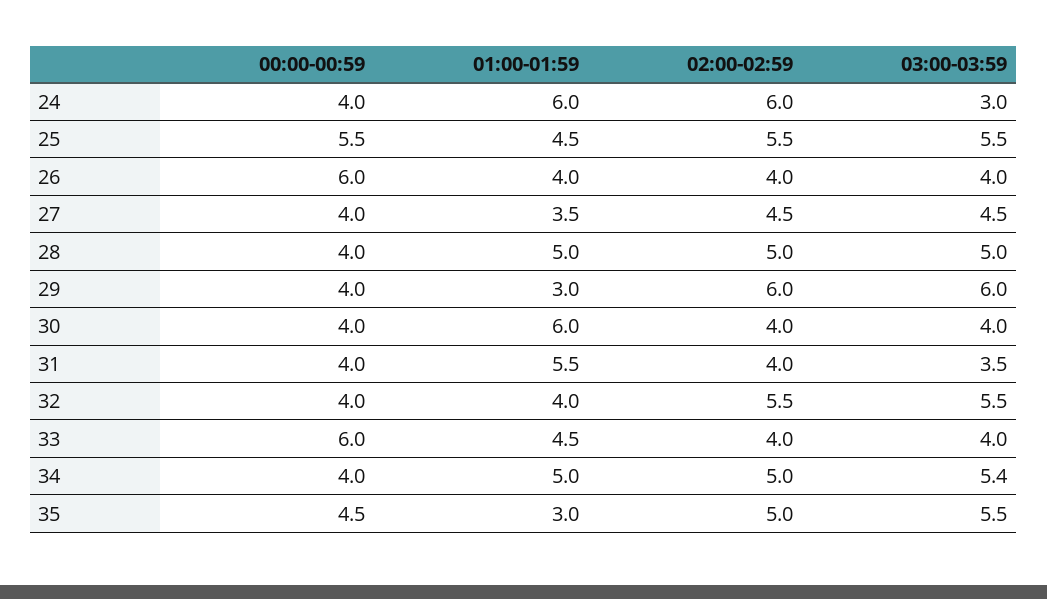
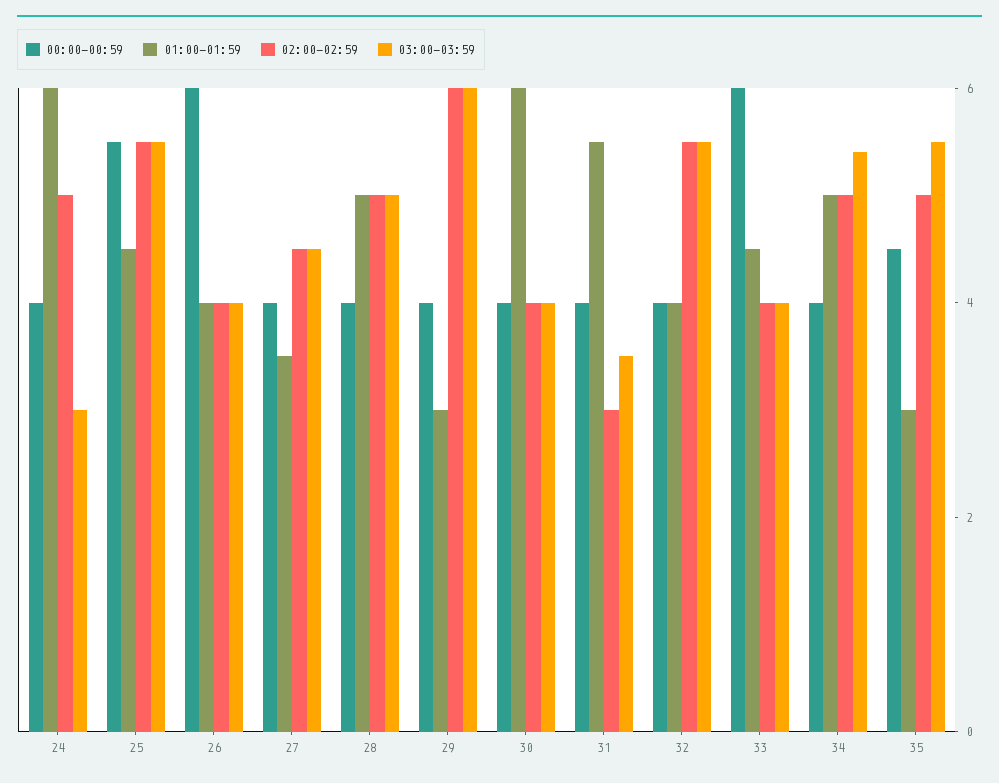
02:00-02:59, 24: 6 -> 5
02:00-02:59, 31: 4 -> 3

